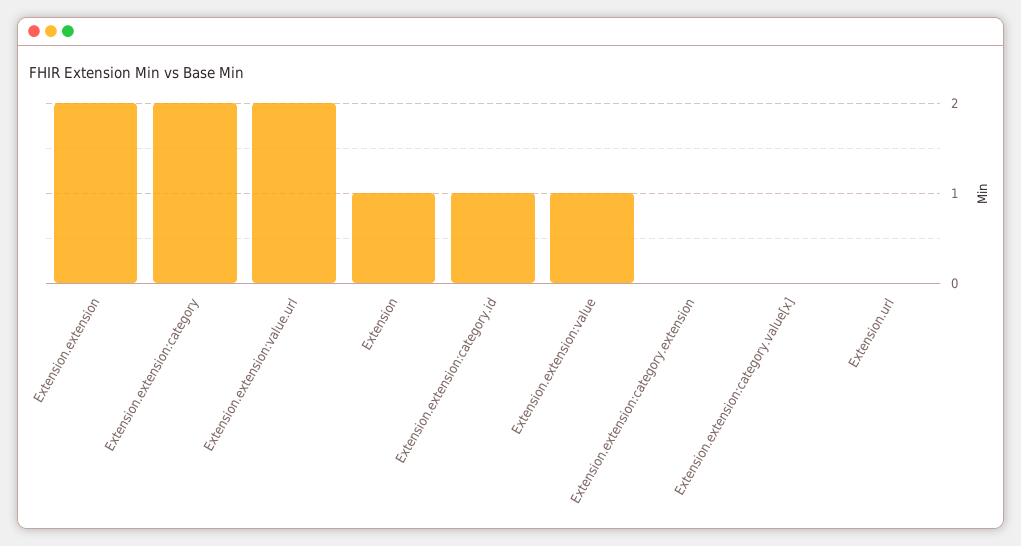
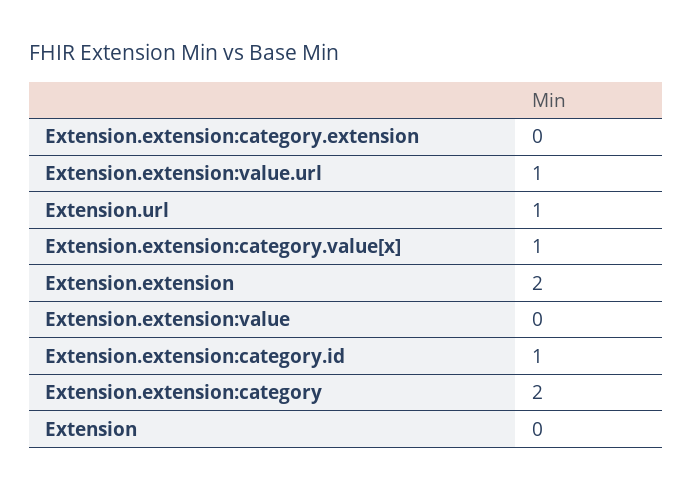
Extension.extension:value.url: 2 -> 1
Extension: 1 -> 0
Extension.extension:value: 1 -> 0
Extension.extension:category.value[x]: 0 -> 1
Extension.url: 0 -> 1

